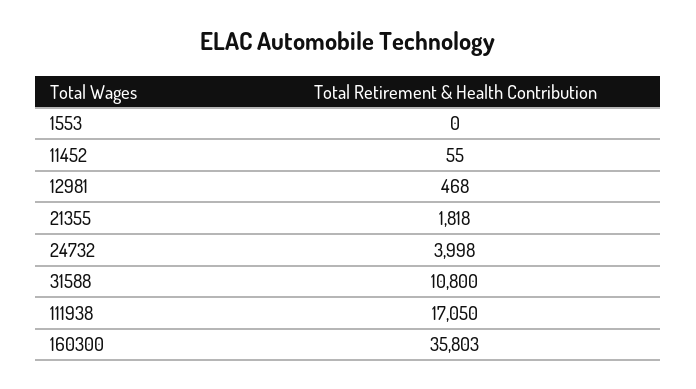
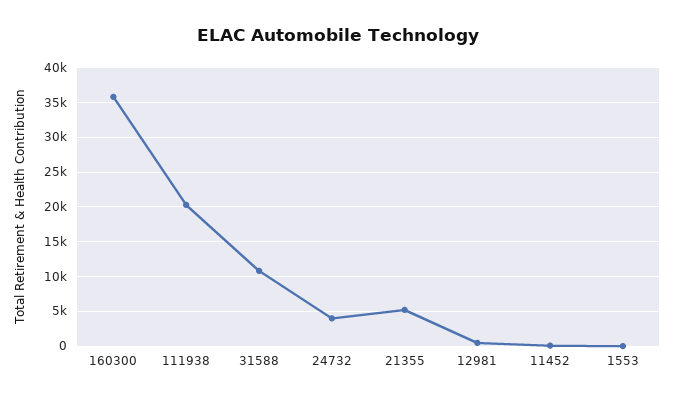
21355: 1818 -> 5000
111938: 17050 -> 20000

